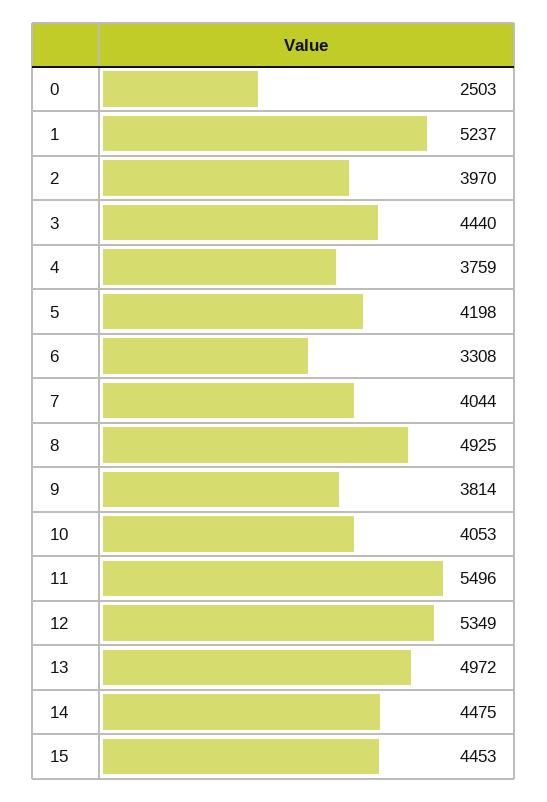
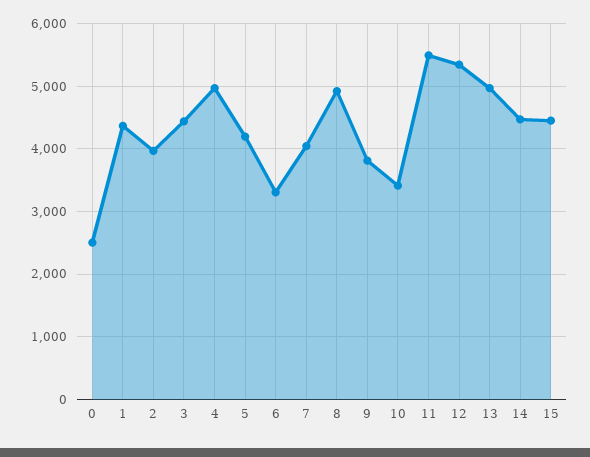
1: 5237 -> 4400
4: 3759 -> 5000
10: 4053 -> 3400

